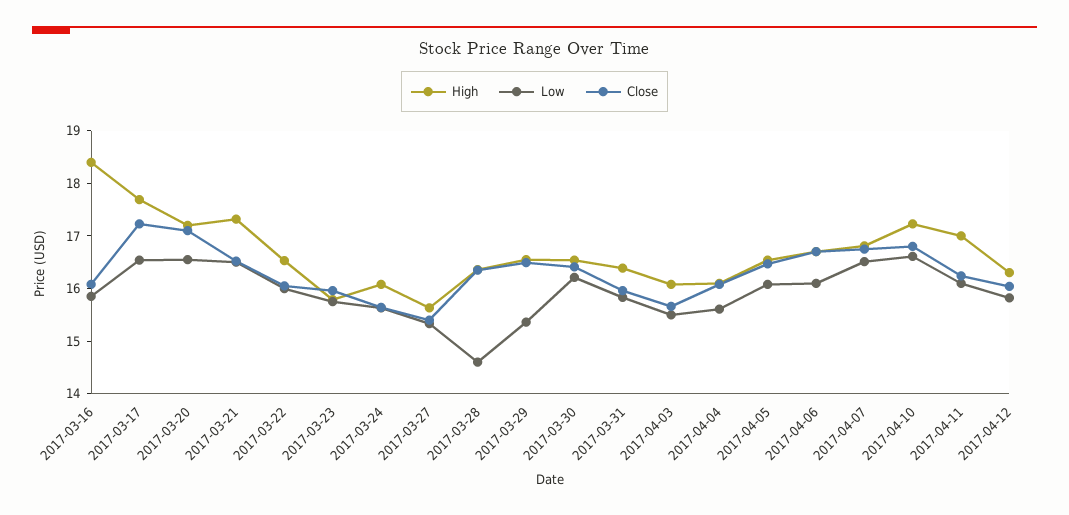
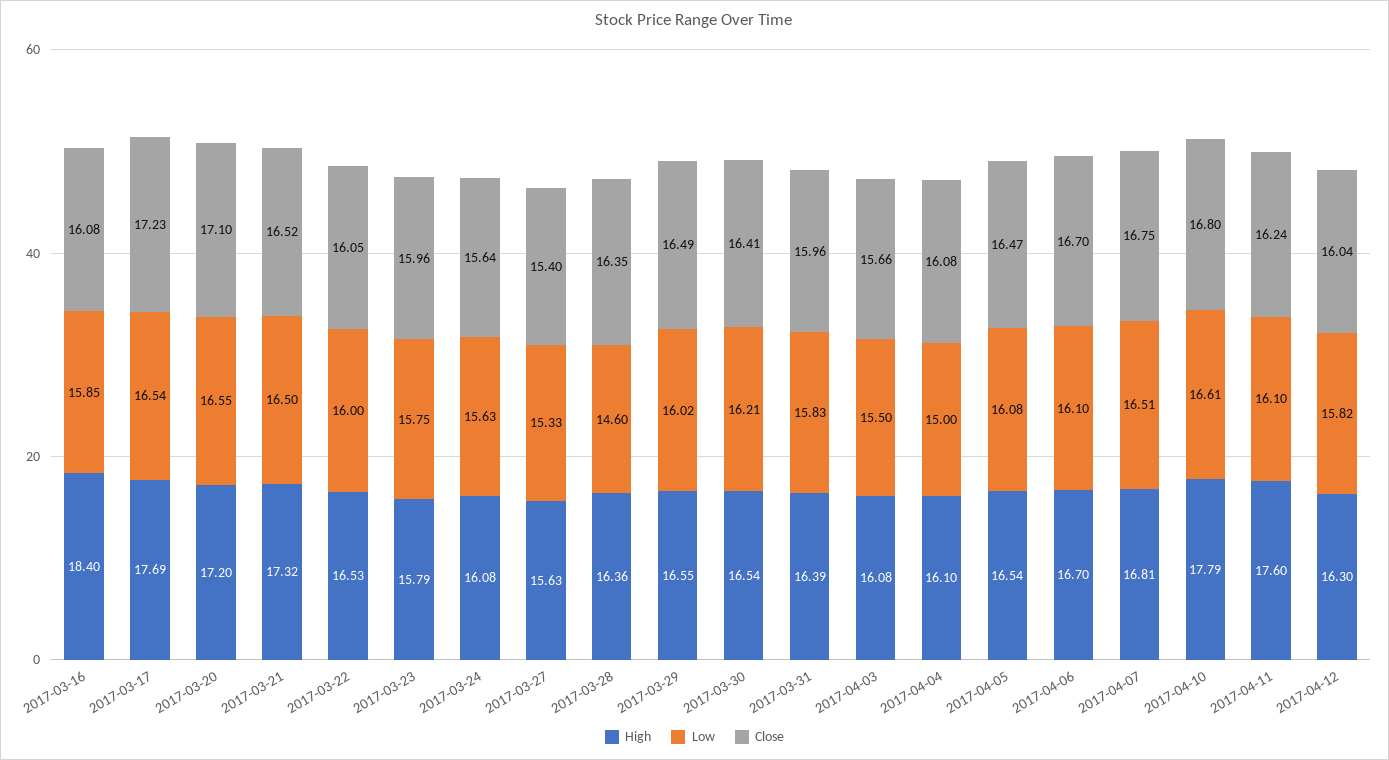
Low, 2017-03-29: 15.4 -> 16.02
Low, 2017-04-04: 15.6 -> 15
High, 2017-04-10: 17.2 -> 17.79
High, 2017-04-11: 17 -> 17.6

